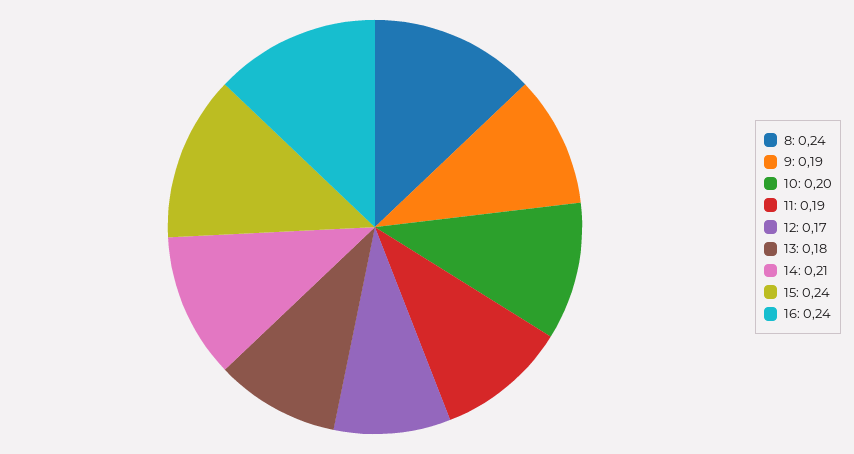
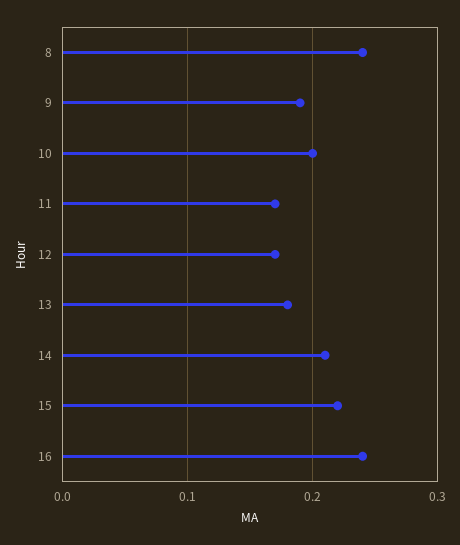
11: 0.19 -> 0.17
15: 0.24 -> 0.22

